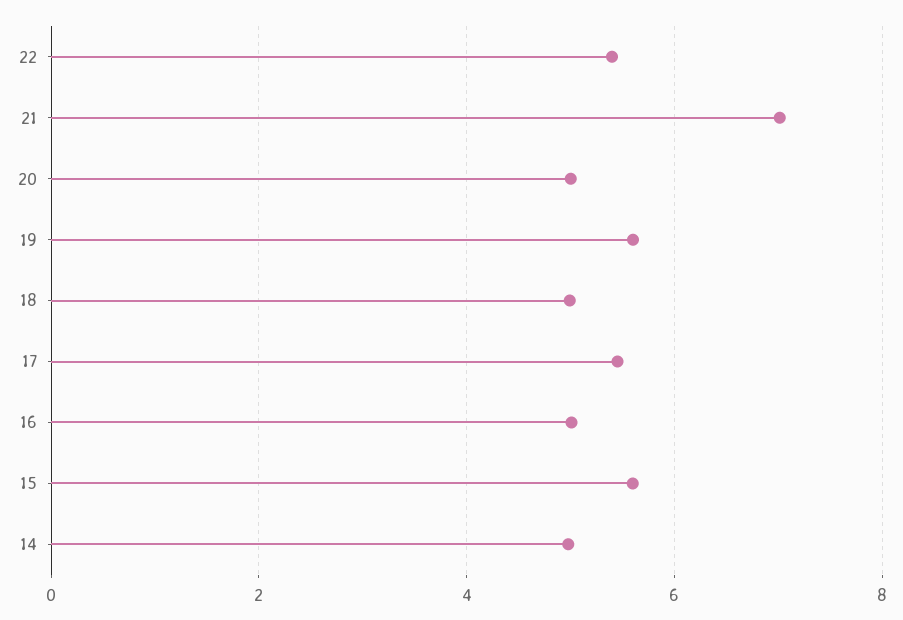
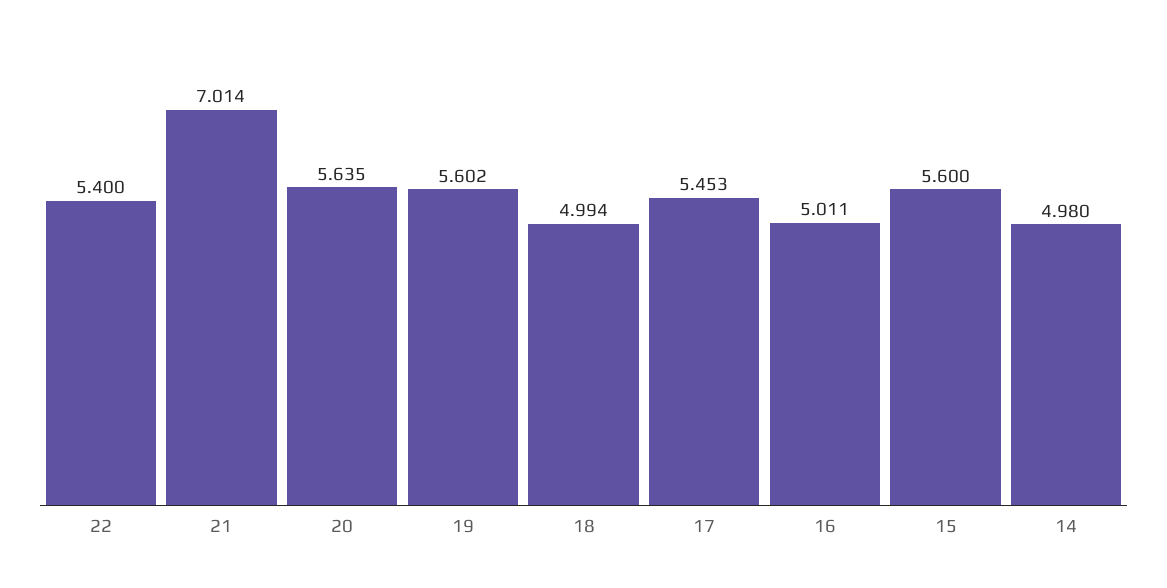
20: 5 -> 5.635

